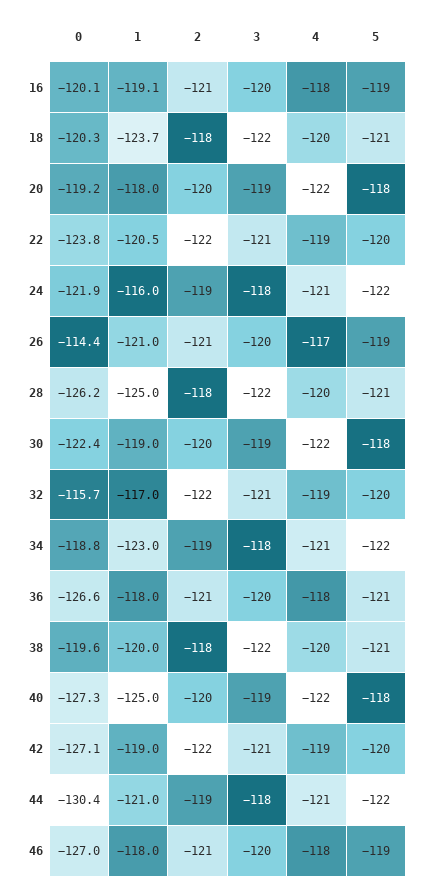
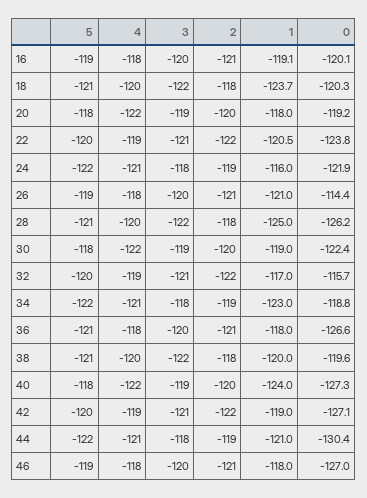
4, 26: -117 -> -118
1, 40: -125 -> -124

